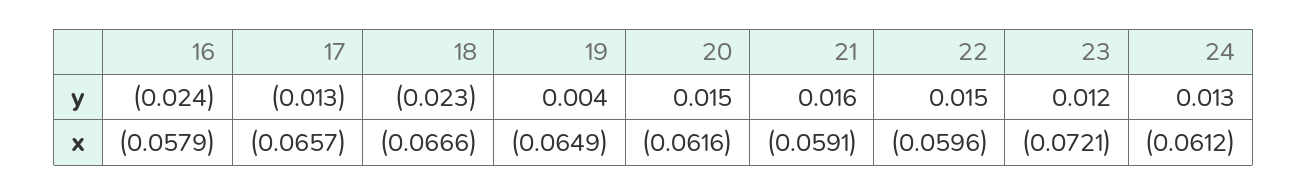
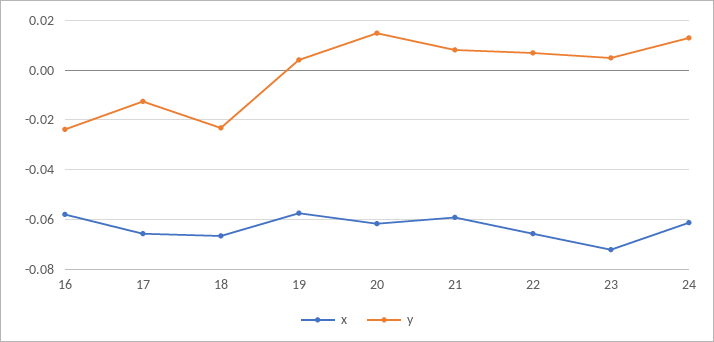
y, 21: 0.016 -> 0.0075
y, 22: 0.015 -> 0.0075
y, 23: 0.012 -> 0.005
x, 19: -0.0649 -> -0.0575
x, 22: -0.0596 -> -0.065

